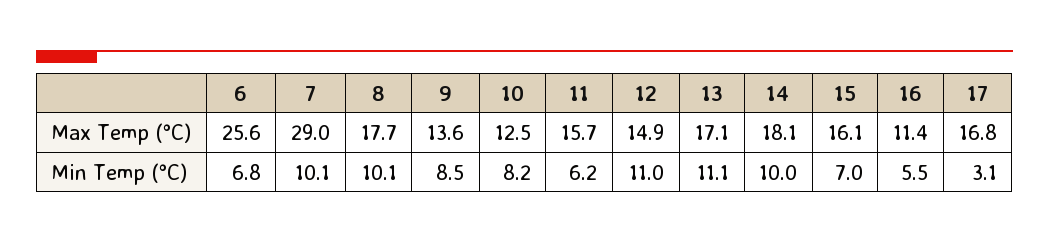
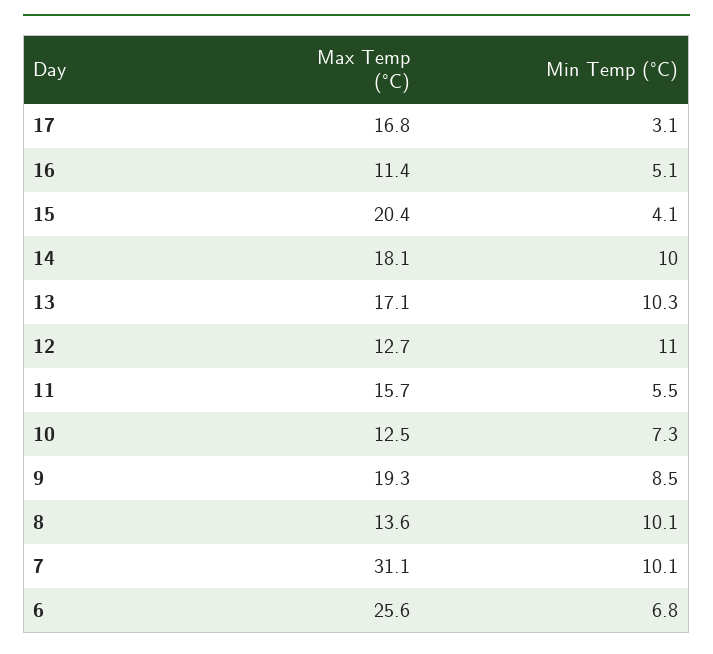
7, Max Temp (°C): 29 -> 31.1
8, Max Temp (°C): 17.7 -> 13.6
9, Max Temp (°C): 13.6 -> 19.3
12, Max Temp (°C): 14.9 -> 12.7
15, Max Temp (°C): 16.1 -> 20.4
10, Min Temp (°C): 8.2 -> 7.3
11, Min Temp (°C): 6.2 -> 5.5
13, Min Temp (°C): 11.1 -> 10.3
15, Min Temp (°C): 7 -> 4.1
16, Min Temp (°C): 5.5 -> 5.1

